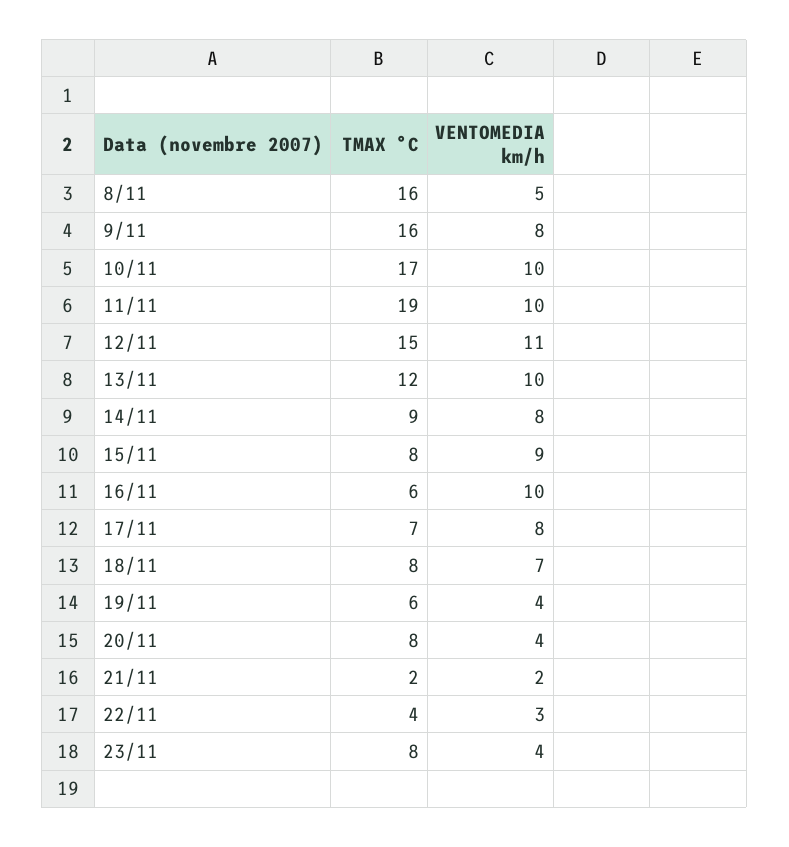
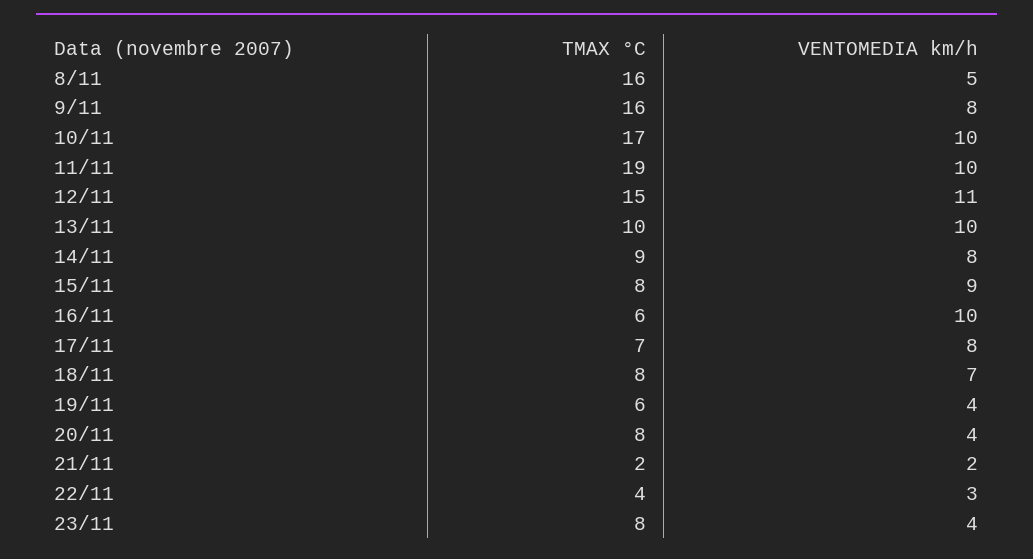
TMAX °C, 13/11: 12 -> 10

